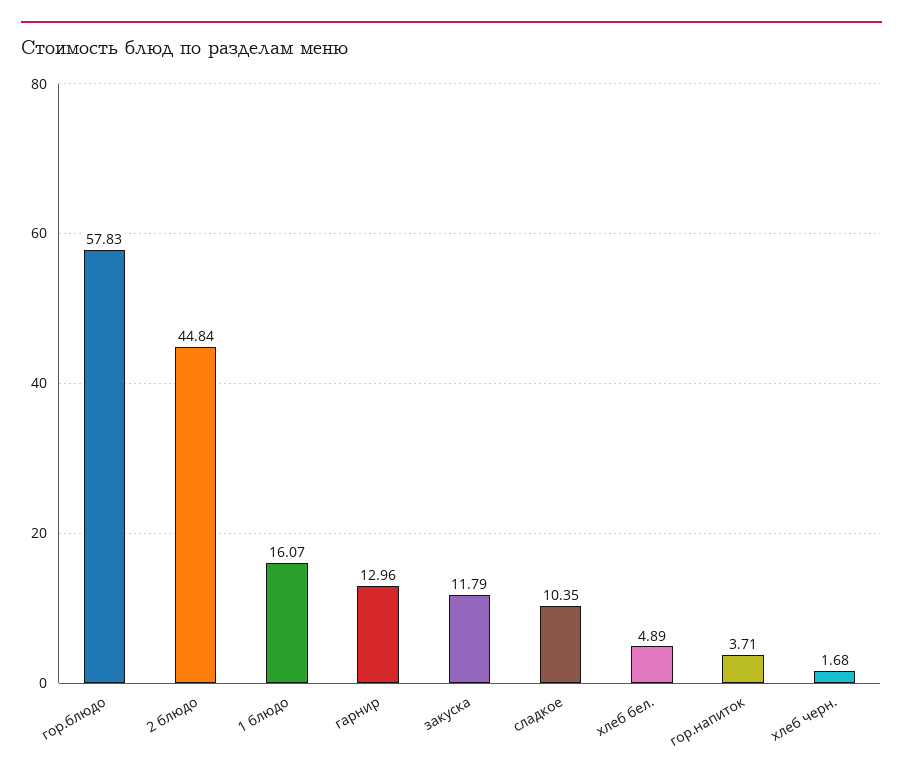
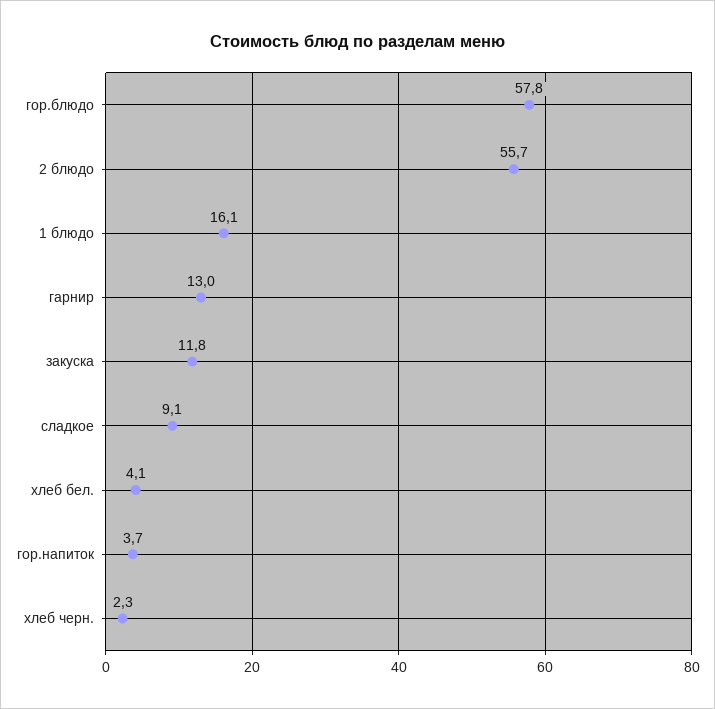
2 блюдо: 44.84 -> 55.7
сладкое: 10.35 -> 9.1
хлеб бел.: 4.89 -> 4.1
хлеб черн.: 1.68 -> 2.3

